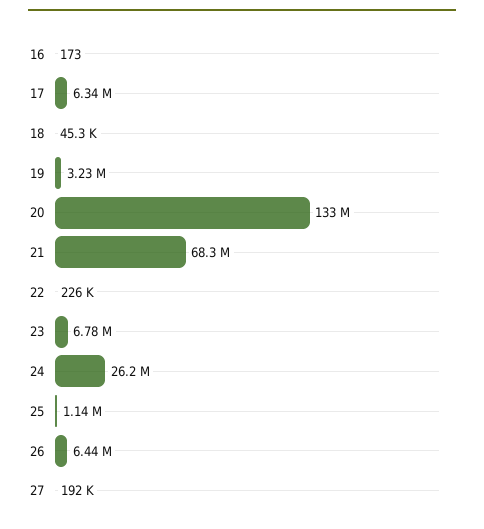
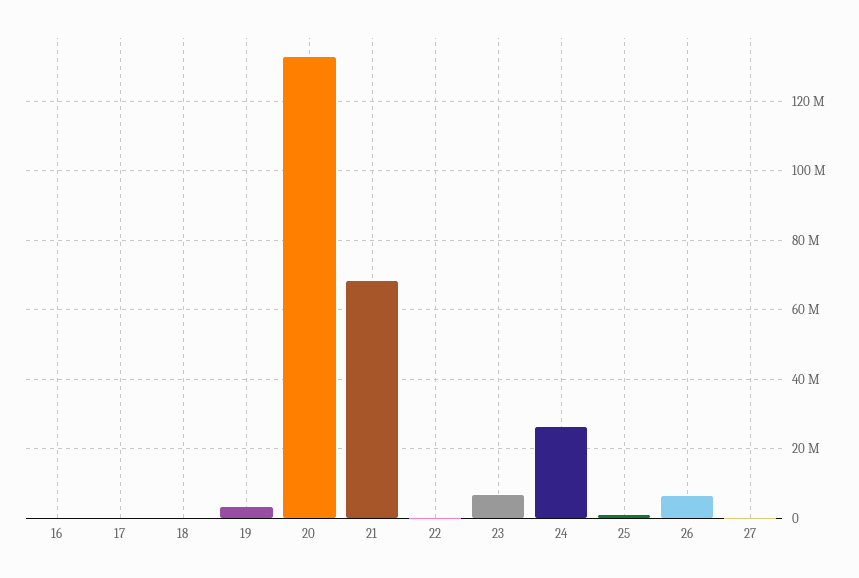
17: 6340000 -> 0

